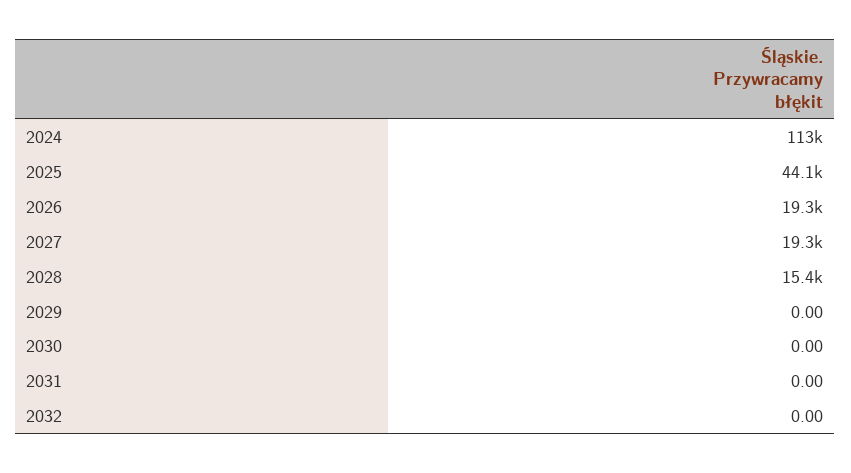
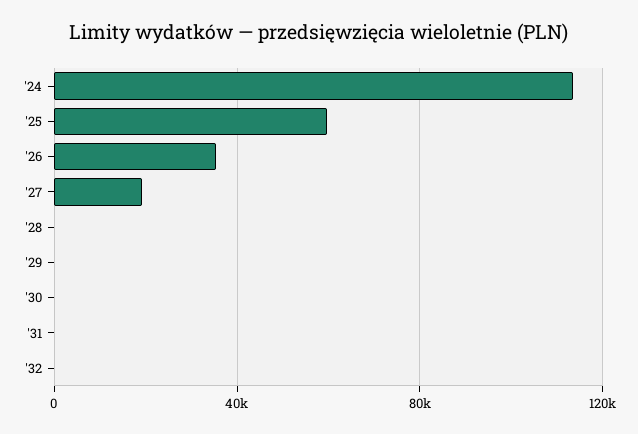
2025: 44100 -> 60000
2026: 19300 -> 35000
2028: 15400 -> 0

